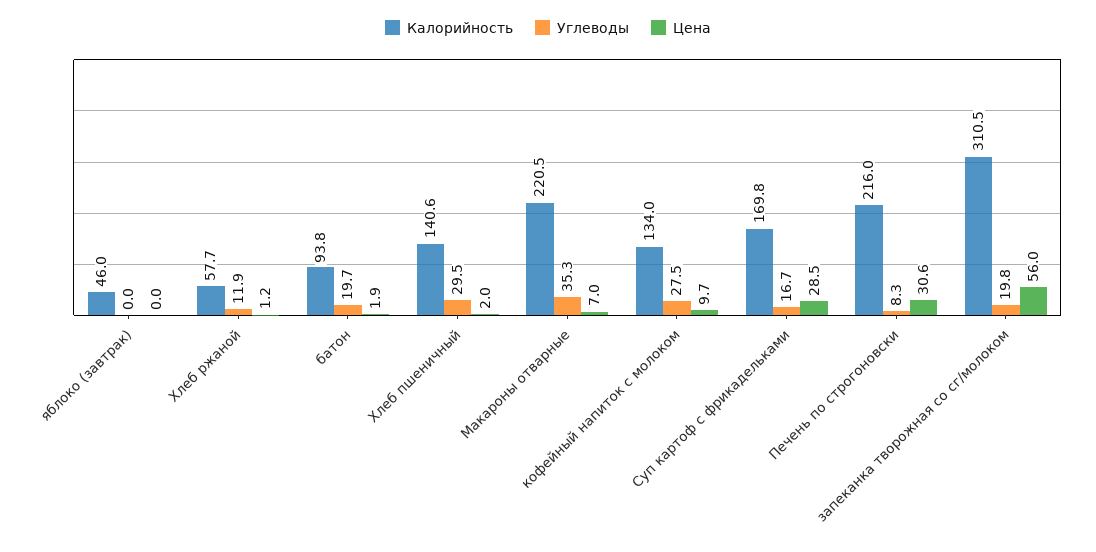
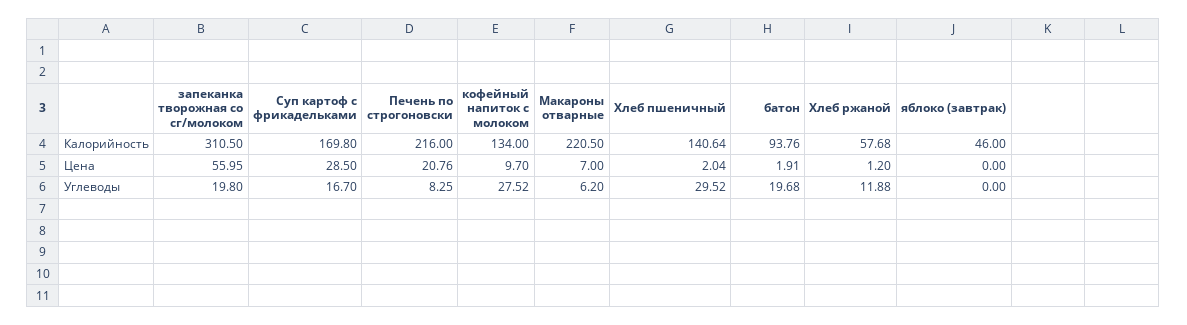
Углеводы, Макароны отварные: 35.3 -> 6.2
Цена, Печень по строгоновски: 30.6 -> 20.76

